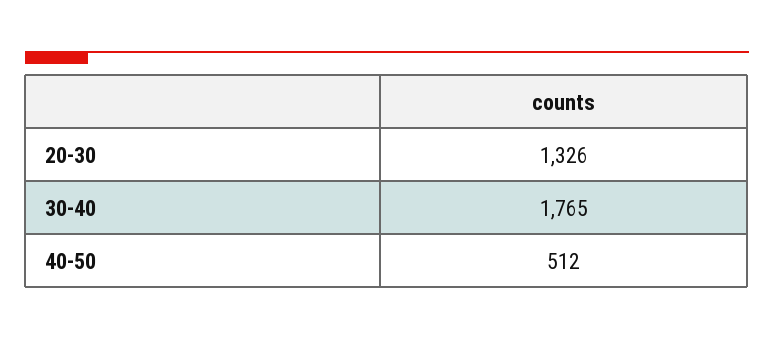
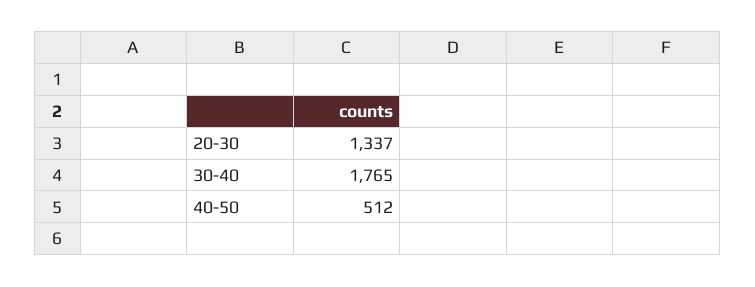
20-30: 1326 -> 1337

